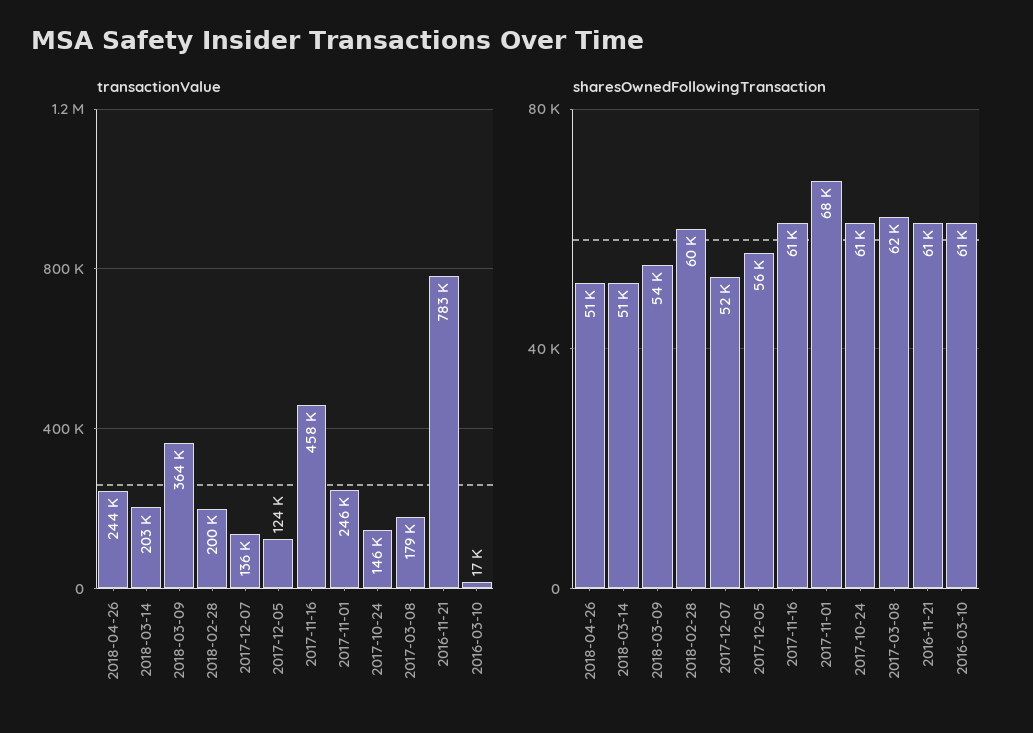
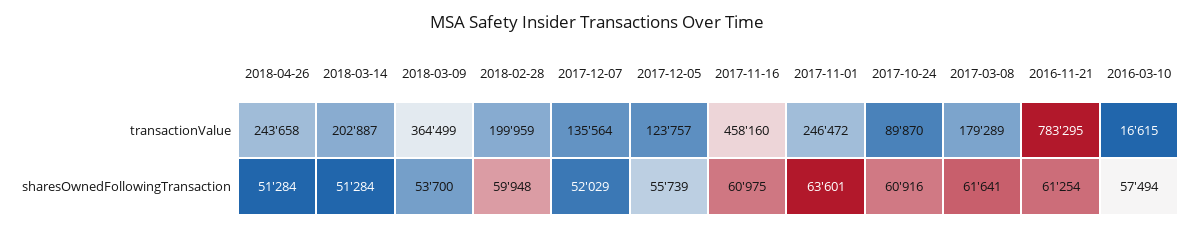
transactionValue, 2017-10-24: 146000 -> 89870
sharesOwnedFollowingTransaction, 2017-11-01: 68000 -> 63601
sharesOwnedFollowingTransaction, 2016-03-10: 61000 -> 57494

